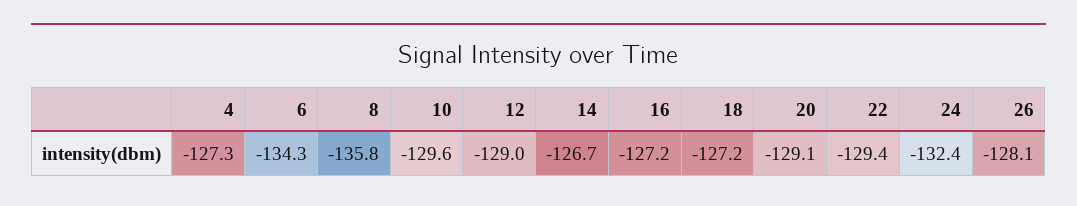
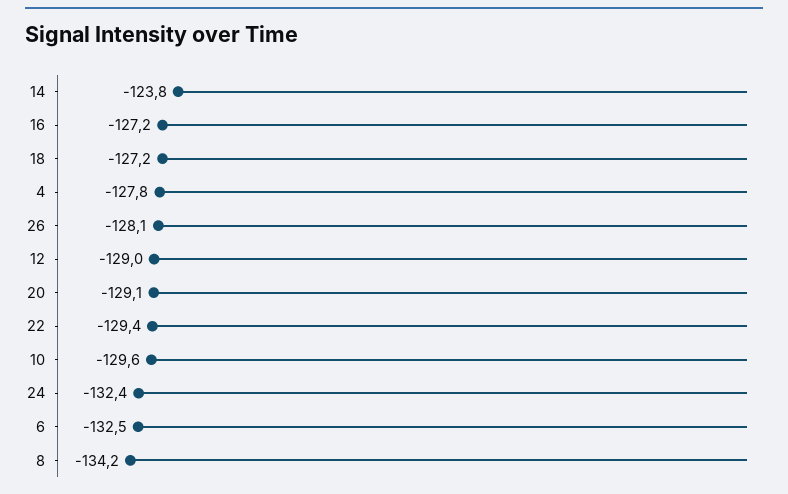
4: -127.3 -> -127.8
6: -134.3 -> -132.5
8: -135.8 -> -134.2
14: -126.7 -> -123.8

